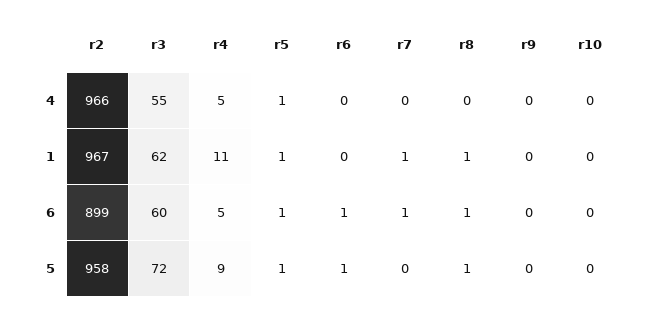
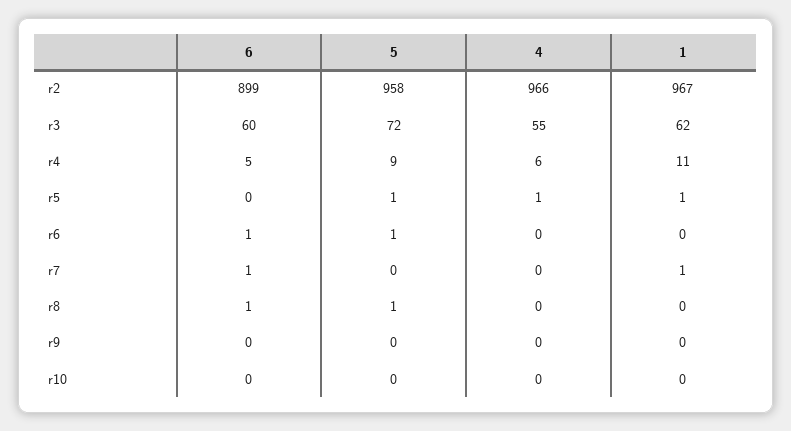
r4, 4: 5 -> 6
r8, 1: 1 -> 0
r5, 6: 1 -> 0

